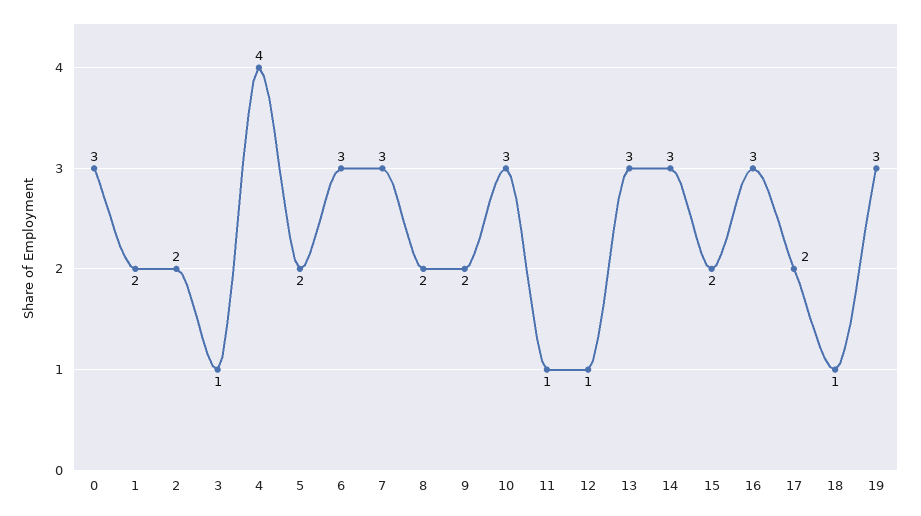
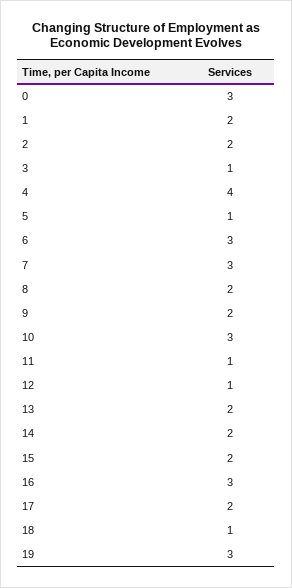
5: 2 -> 1
13: 3 -> 2
14: 3 -> 2

